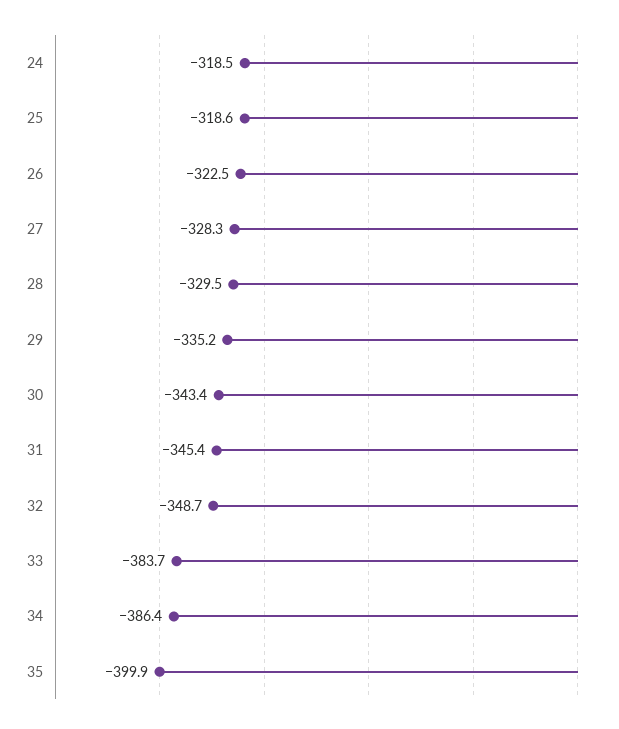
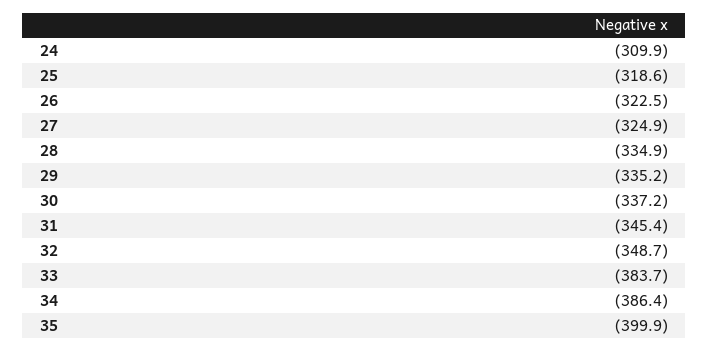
24: -318.5 -> -309.9
27: -328.3 -> -324.9
28: -329.5 -> -334.9
30: -343.4 -> -337.2

